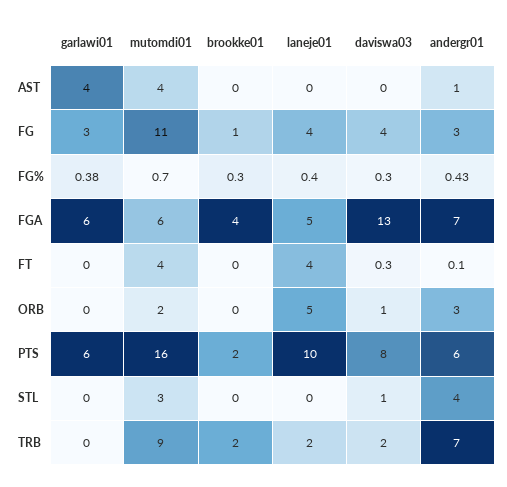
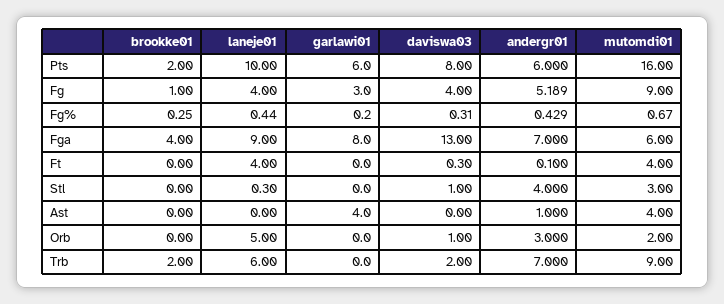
mutomdi01, FG: 11 -> 9
andergr01, FG: 3 -> 5.189
garlawi01, FG%: 0.38 -> 0.2
garlawi01, FGA: 6 -> 8
laneje01, FGA: 5 -> 9
laneje01, STL: 0 -> 0.3
laneje01, TRB: 2 -> 6

